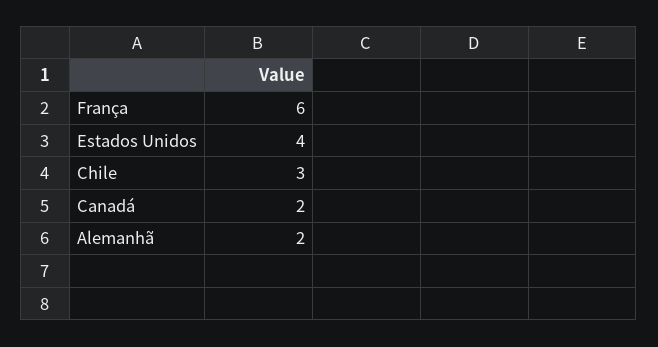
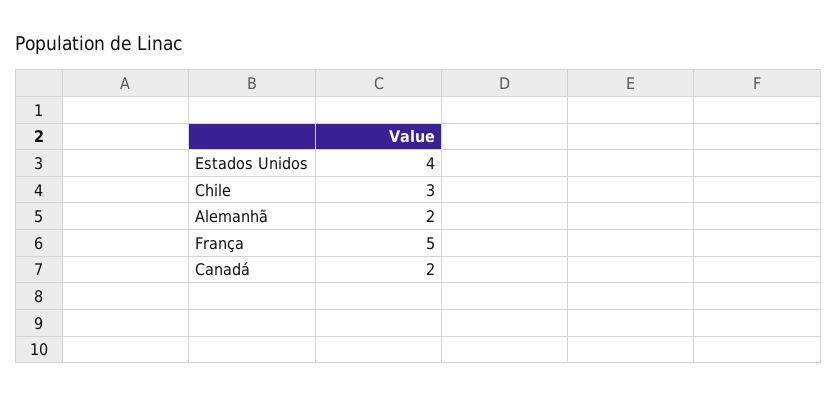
França: 6 -> 5

